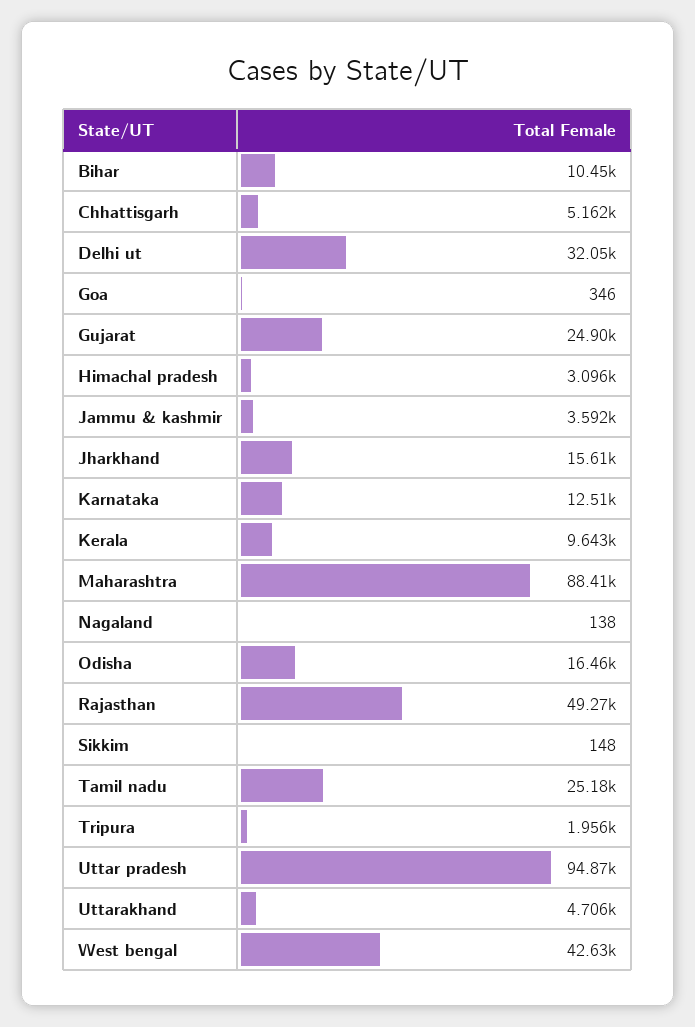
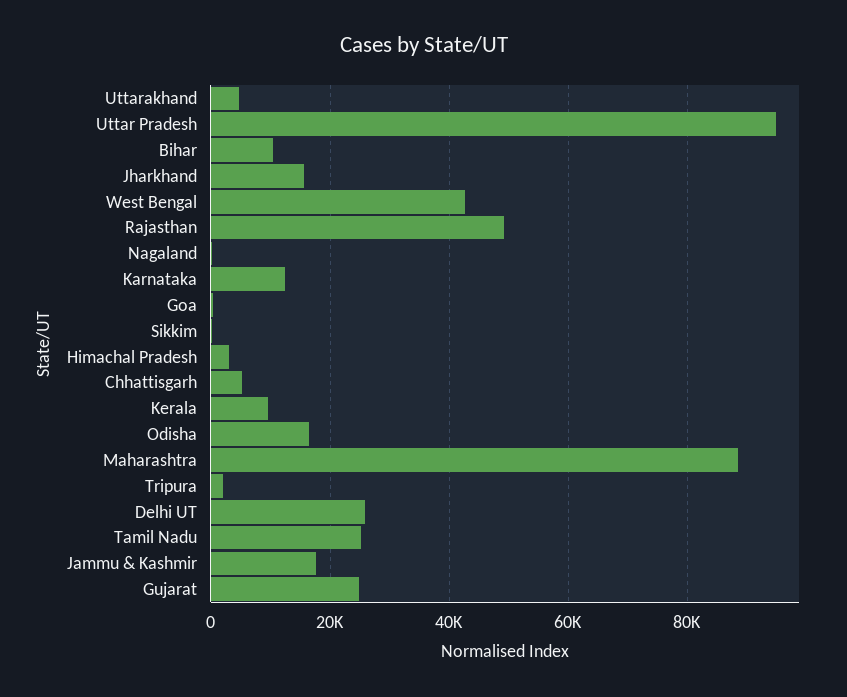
Delhi ut: 32050 -> 26000
Jammu & kashmir: 3592 -> 18000

